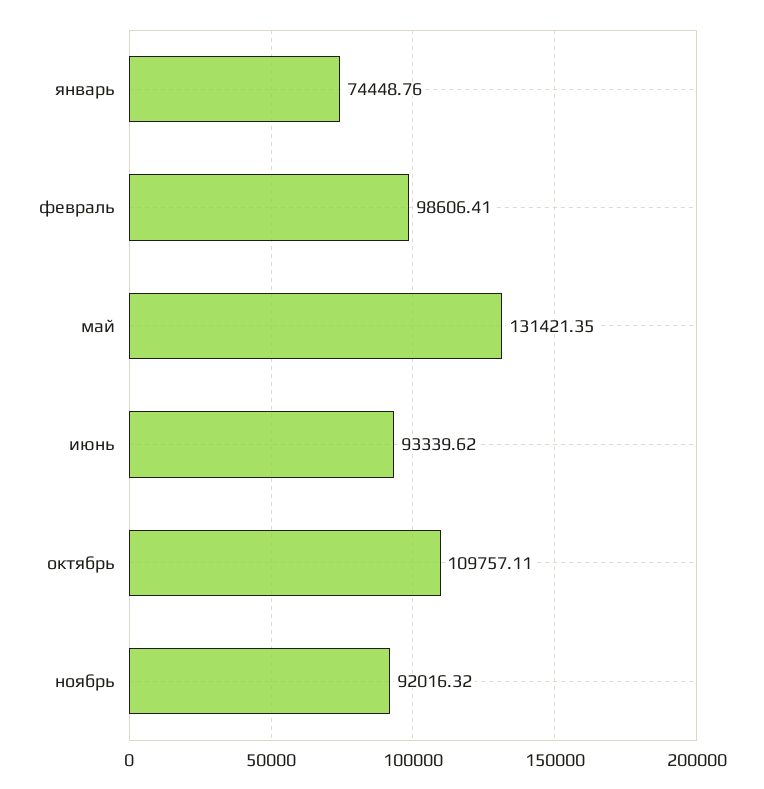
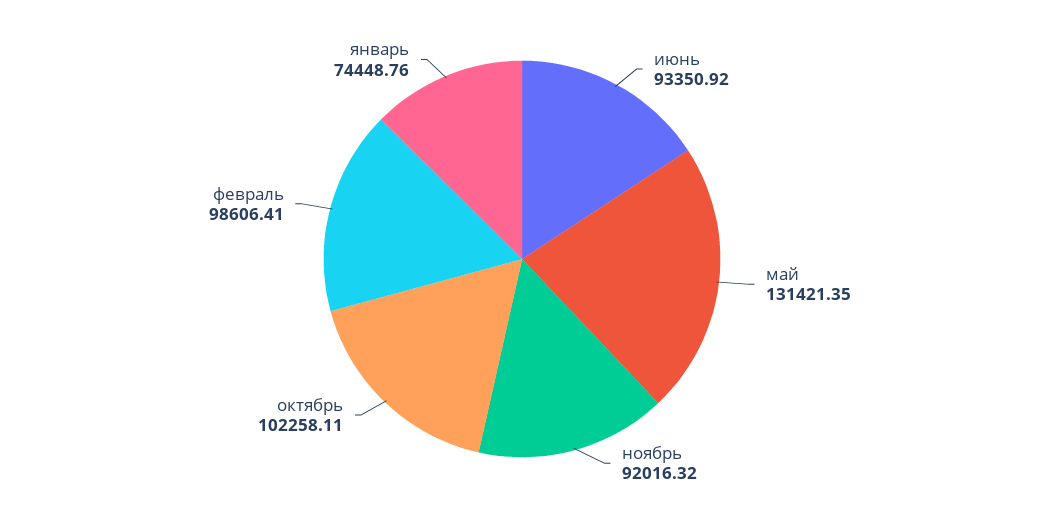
июнь: 93339.62 -> 93350.92
октябрь: 109757.11 -> 102258.11

